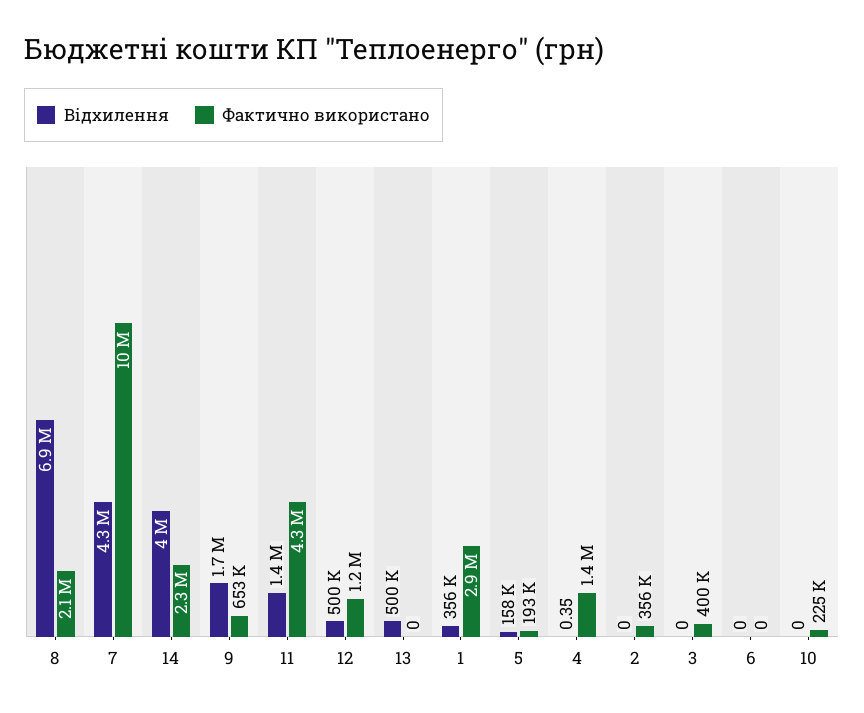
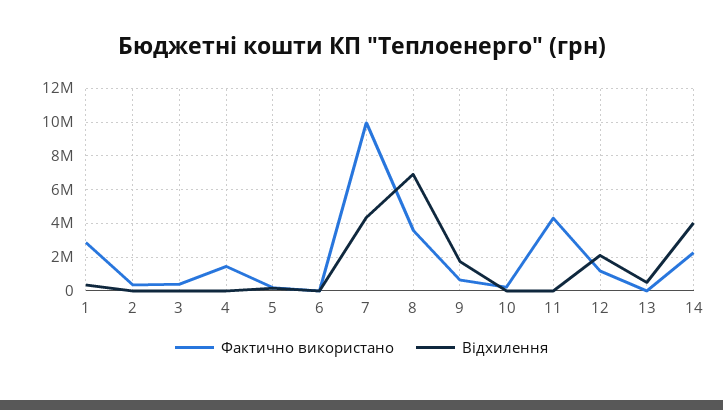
Фактично використано, 8: 2100000 -> 3500000
Відхилення, 11: 1400000 -> 0
Відхилення, 12: 500000 -> 2000000

